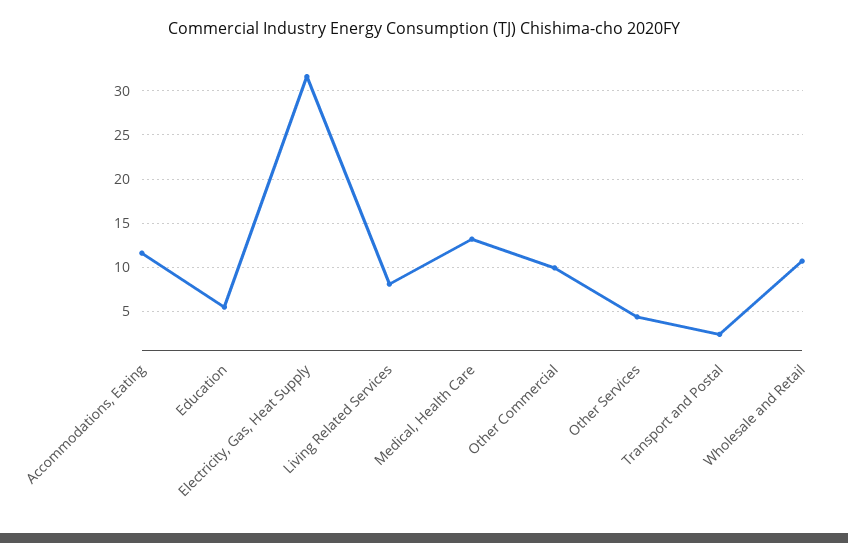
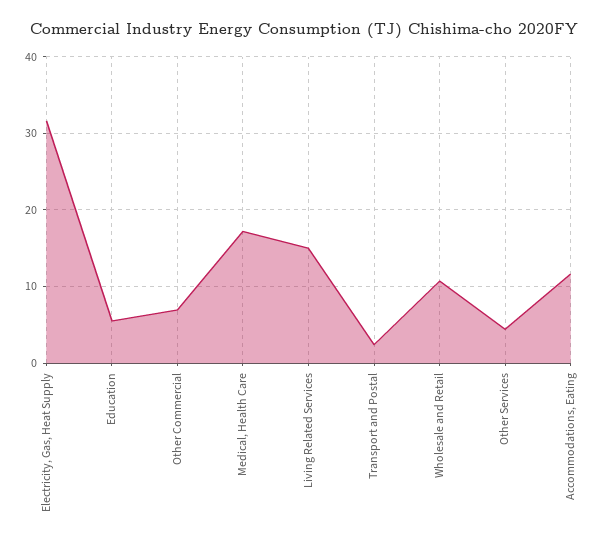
Living Related Services: 8 -> 15
Medical, Health Care: 13 -> 17
Other Commercial: 10 -> 7

